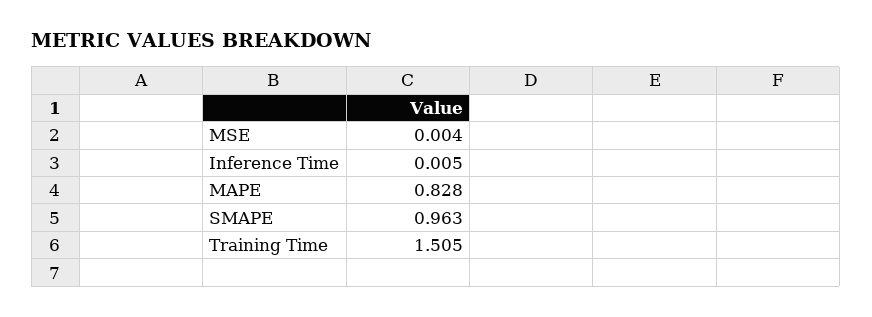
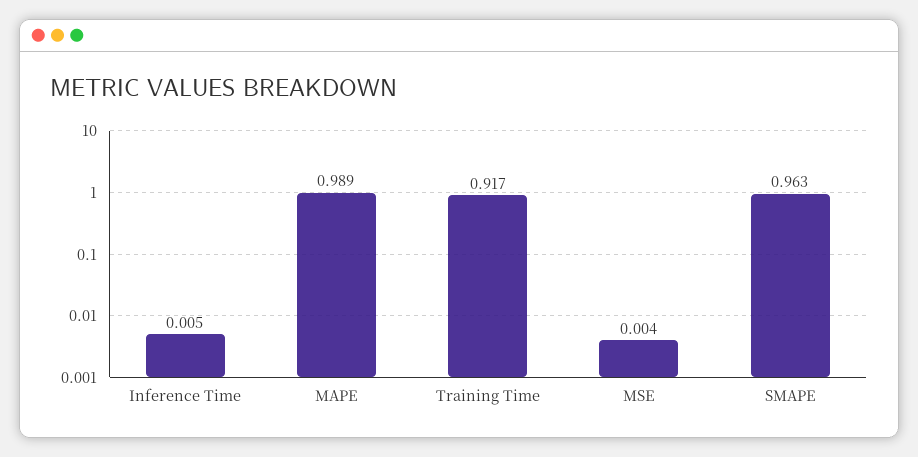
MAPE: 0.828 -> 0.989
Training Time: 1.505 -> 0.917

